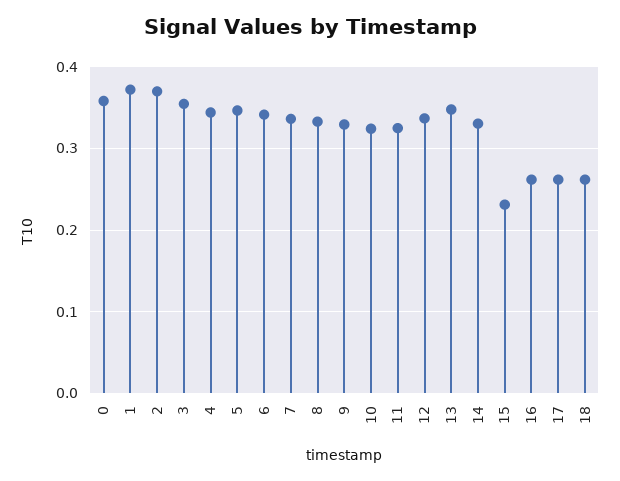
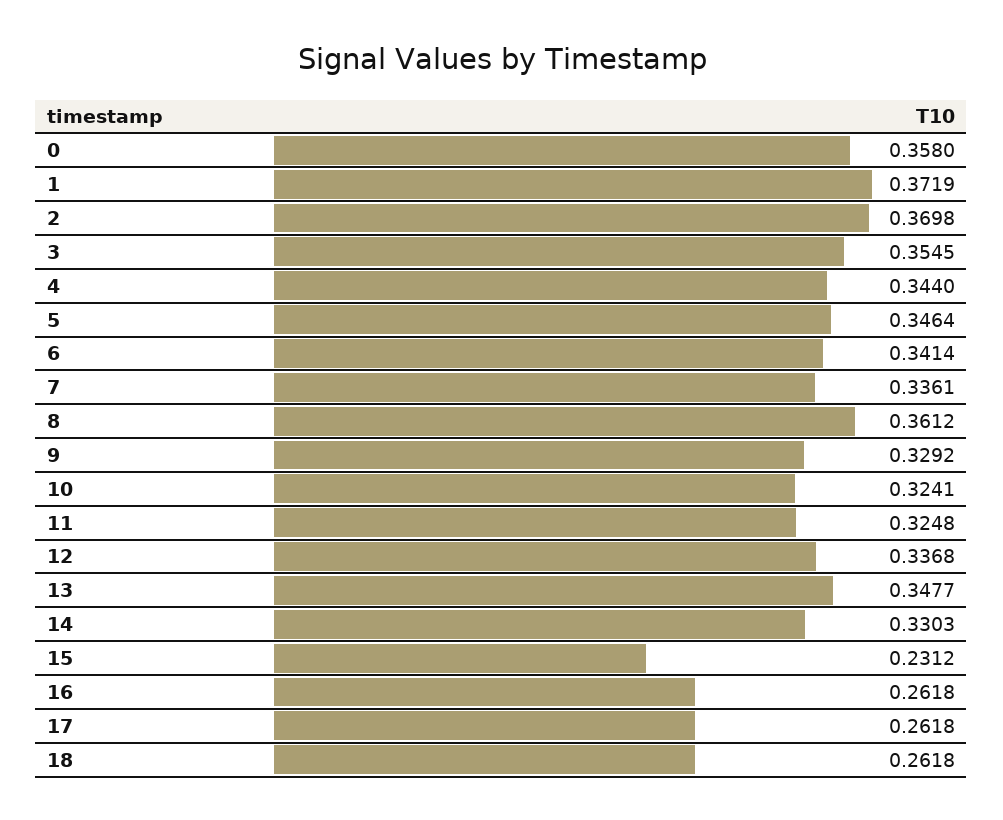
8: 0.33 -> 0.3612

